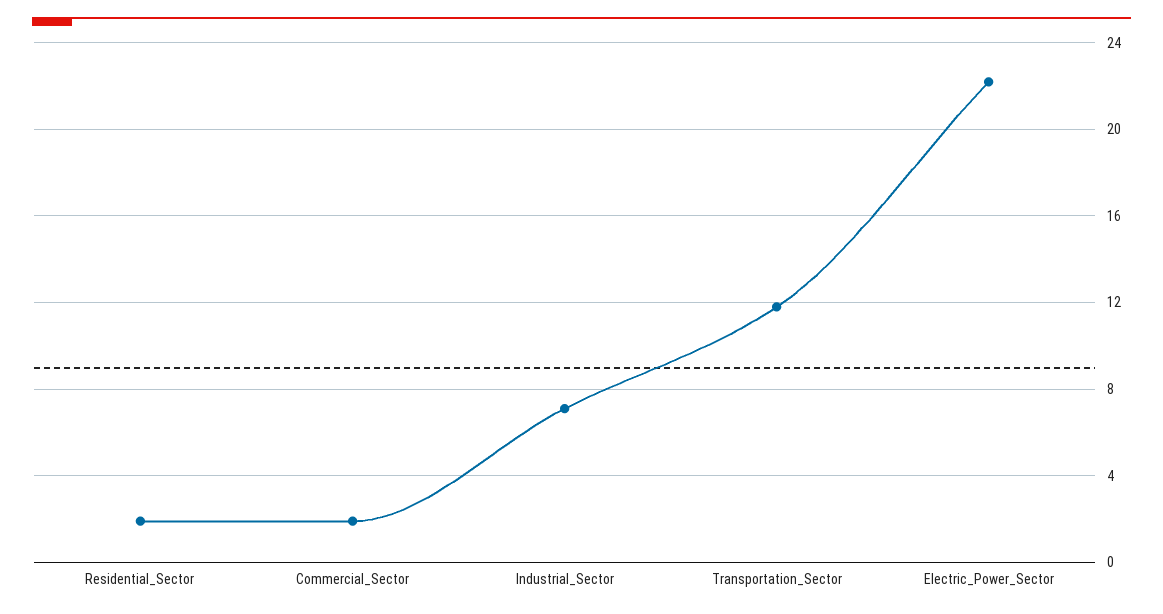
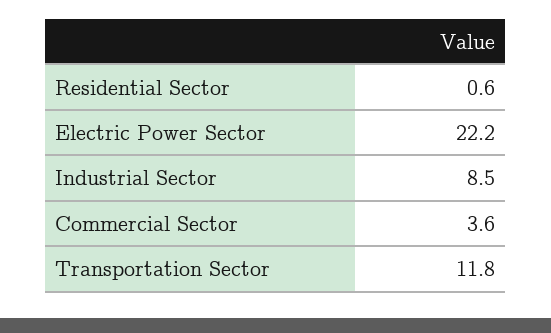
Residential_Sector: 2 -> 0.6
Commercial_Sector: 2 -> 3.6
Industrial_Sector: 7 -> 8.5

